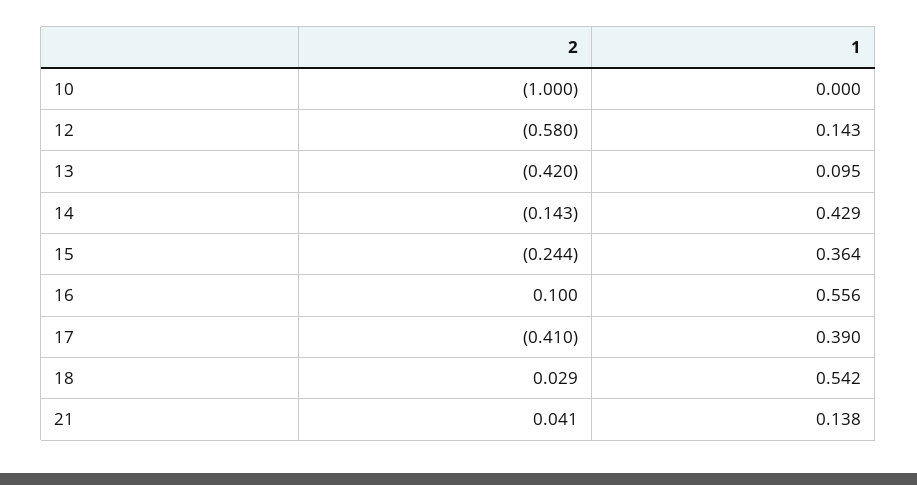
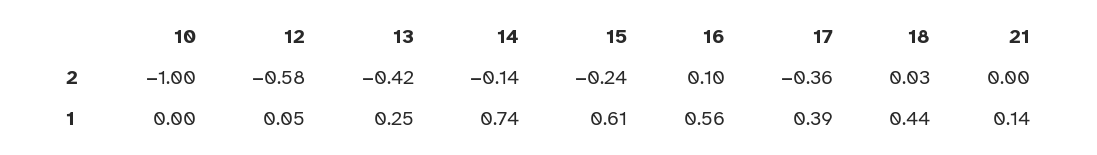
1, 12: 0.143 -> 0.05
1, 13: 0.095 -> 0.25
1, 14: 0.429 -> 0.74
1, 15: 0.364 -> 0.61
2, 17: -0.41 -> -0.36
1, 18: 0.542 -> 0.44
2, 21: 0.041 -> 0

